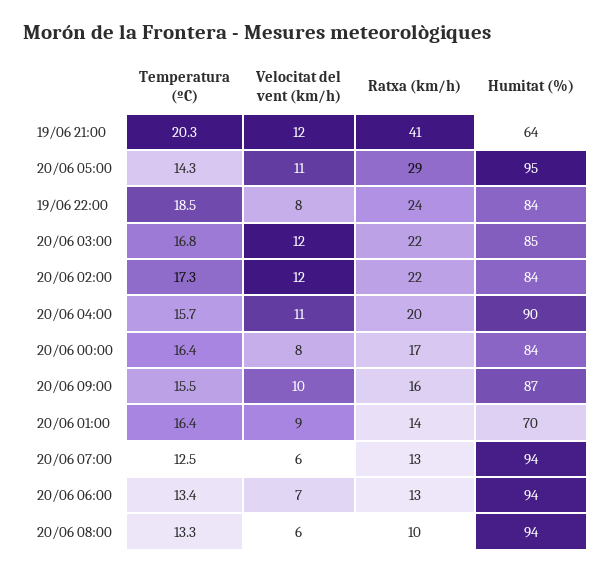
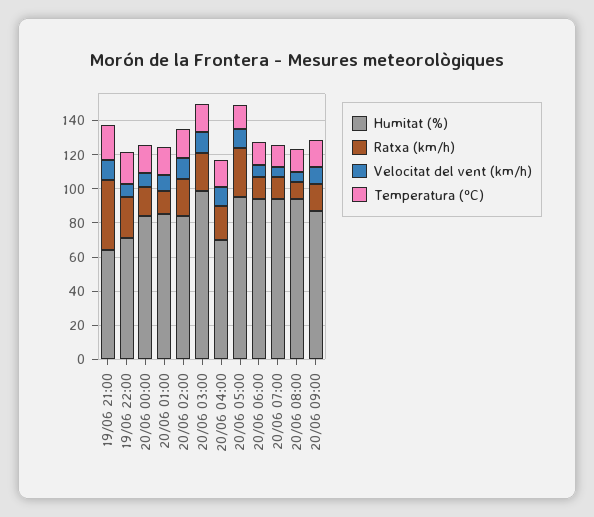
Humitat (%), 19/06 22:00: 84 -> 70
Humitat (%), 20/06 03:00: 85 -> 100
Humitat (%), 20/06 04:00: 90 -> 70
Humitat (%), 20/06 01:00: 70 -> 85

